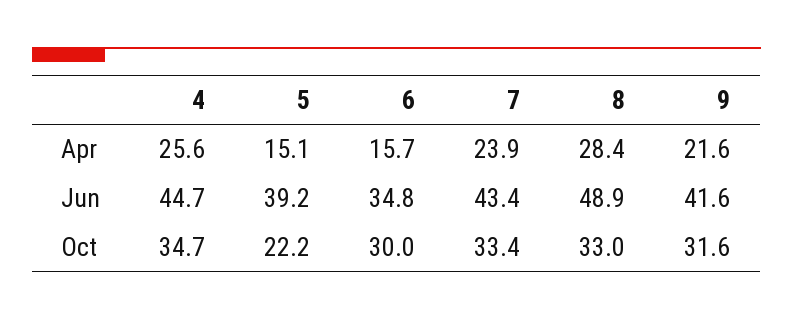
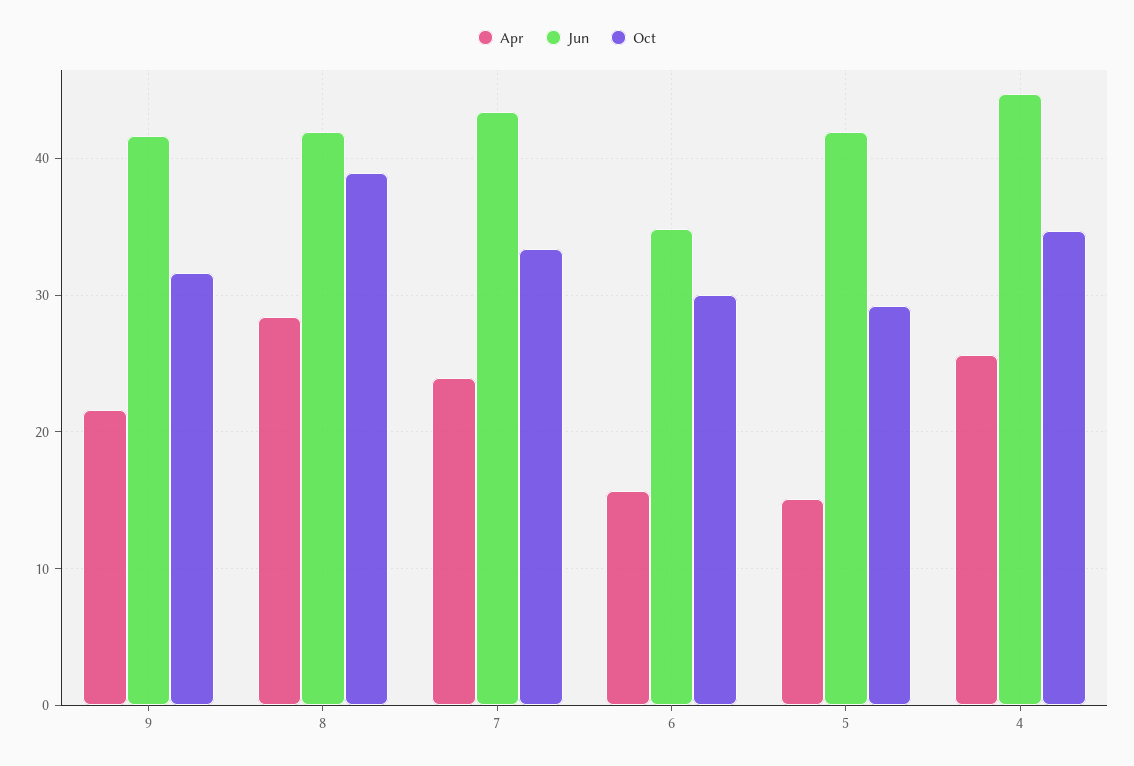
Jun, 5: 39.2 -> 42
Jun, 8: 48.9 -> 42
Oct, 5: 22.2 -> 29
Oct, 8: 33 -> 39

